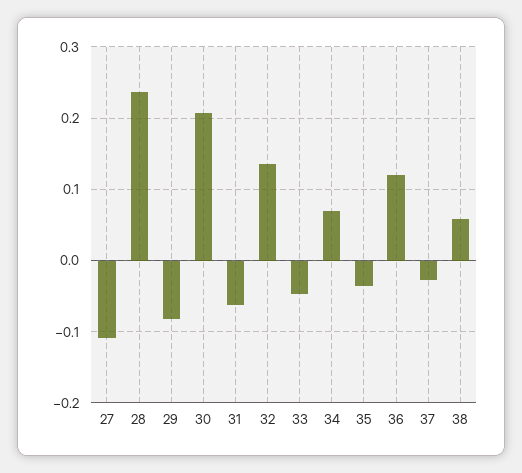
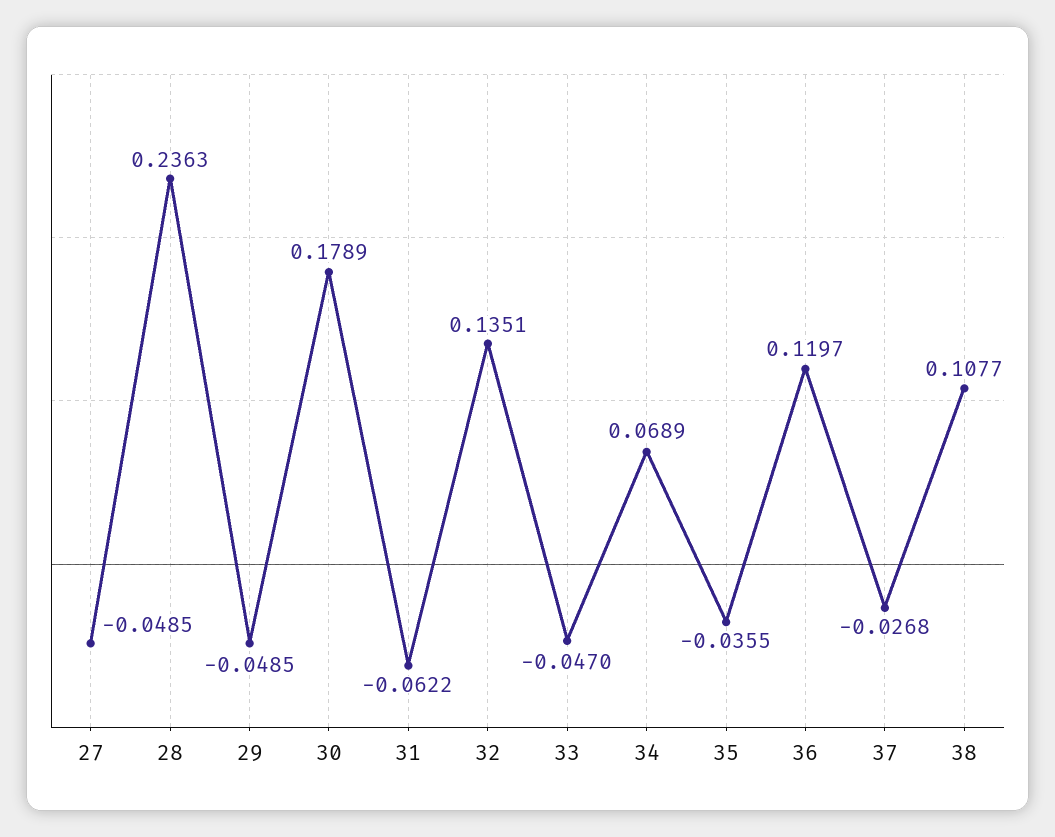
27: -0.11 -> -0.0485
29: -0.08 -> -0.0485
30: 0.21 -> 0.1789
38: 0.06 -> 0.1077

